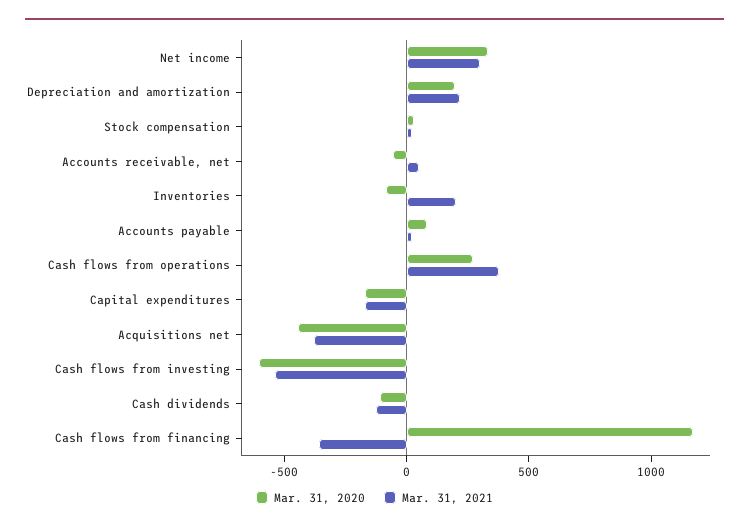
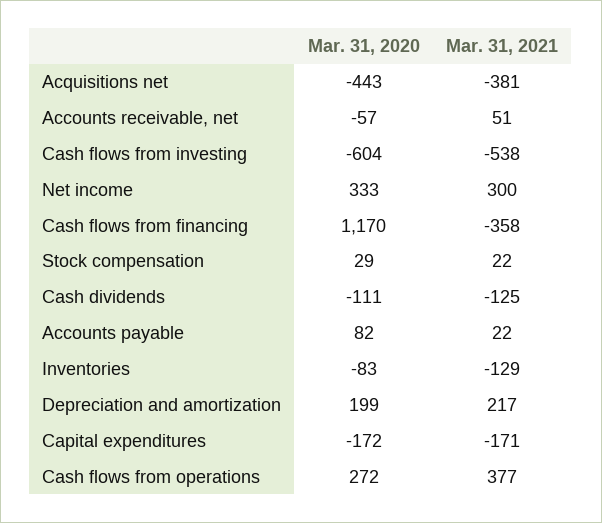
Mar. 31, 2021, Inventories: 200 -> -129

